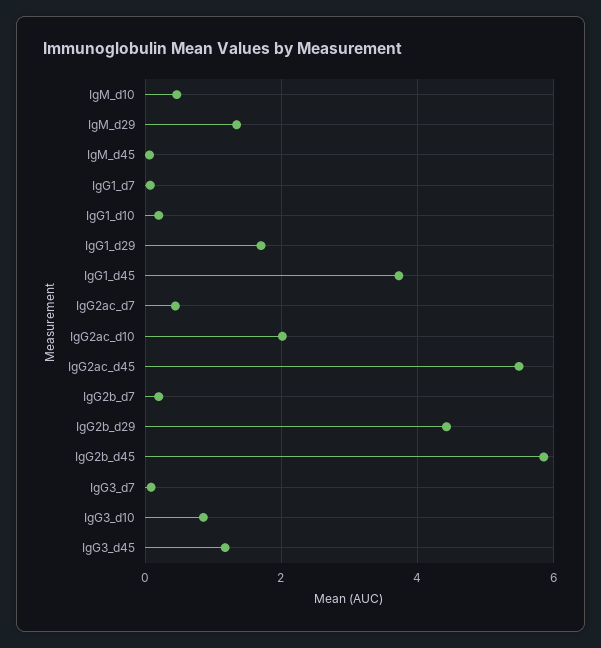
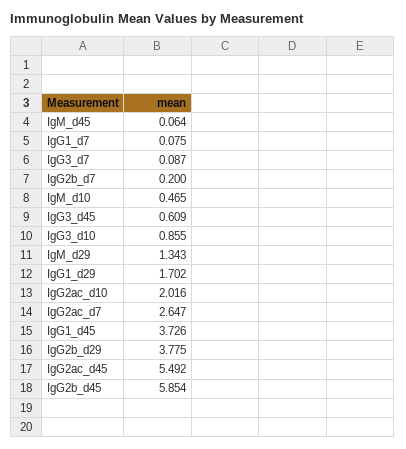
IgG1_d10: 0.2 -> none
IgG2ac_d7: 0.4 -> 2.647
IgG2b_d29: 4.4 -> 3.775
IgG3_d45: 1.2 -> 0.609

